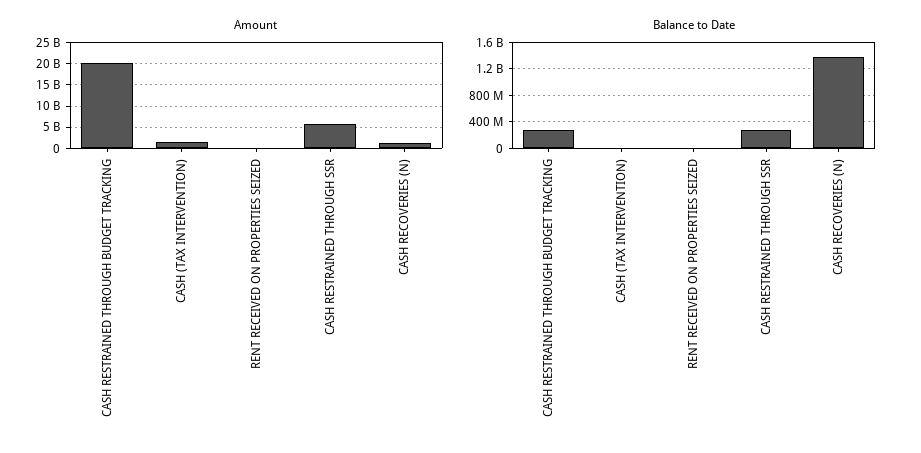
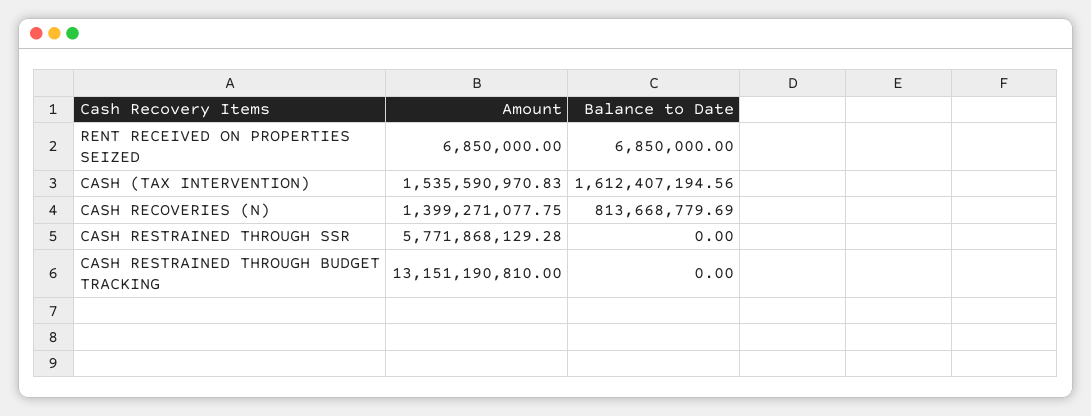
Amount, CASH RESTRAINED THROUGH BUDGET TRACKING: 20000000000 -> 13151190810
Balance to Date, CASH RESTRAINED THROUGH BUDGET TRACKING: 300000000 -> 0
Balance to Date, CASH (TAX INTERVENTION): 0 -> 1612407194.56
Balance to Date, CASH RESTRAINED THROUGH SSR: 300000000 -> 0
Balance to Date, CASH RECOVERIES (N): 1400000000 -> 813668779.69

